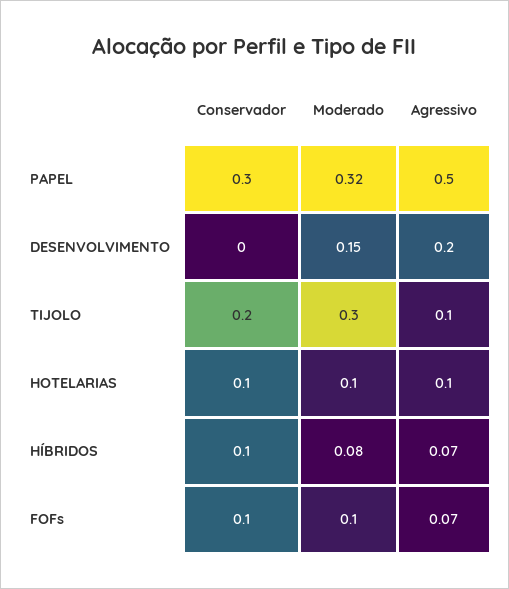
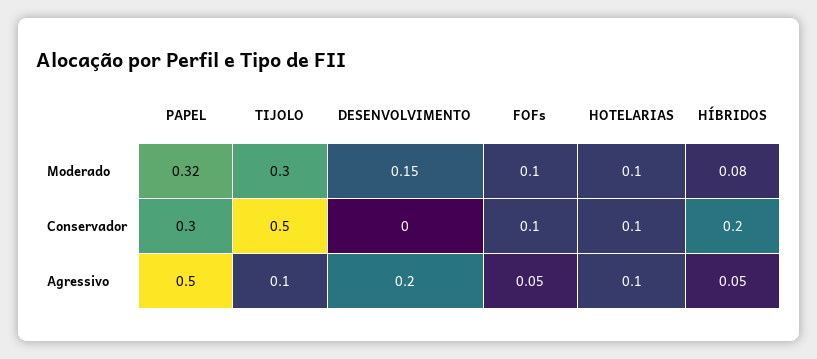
Conservador, TIJOLO: 0.2 -> 0.5
Conservador, HÍBRIDOS: 0.1 -> 0.2
Agressivo, HÍBRIDOS: 0.07 -> 0.05
Agressivo, FOFs: 0.07 -> 0.05

